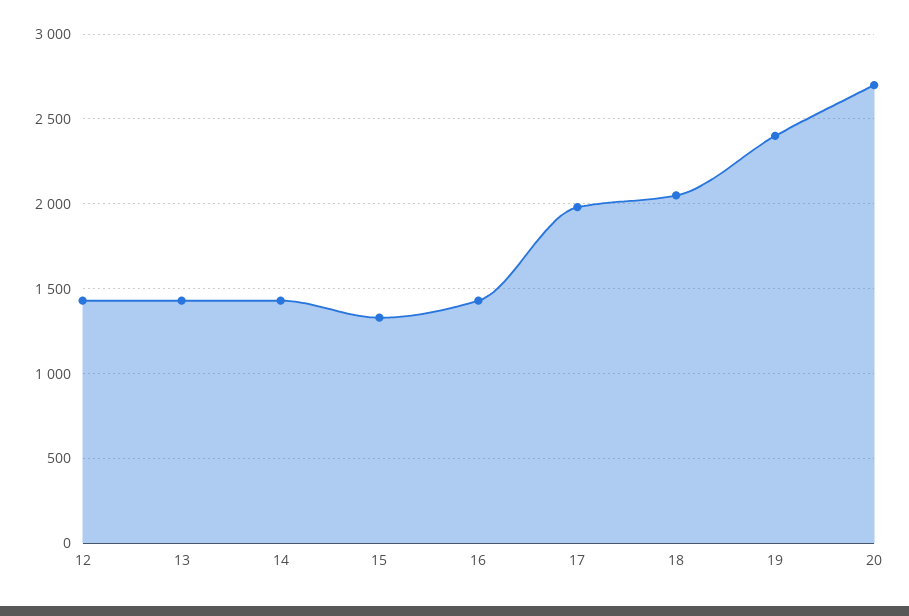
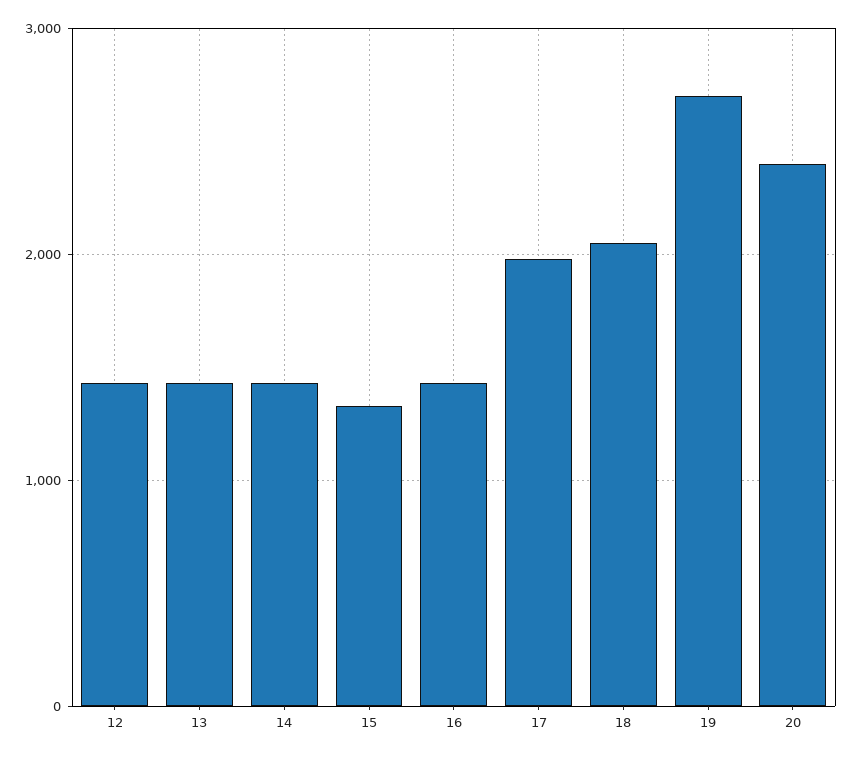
19: 2400 -> 2700
20: 2700 -> 2400

